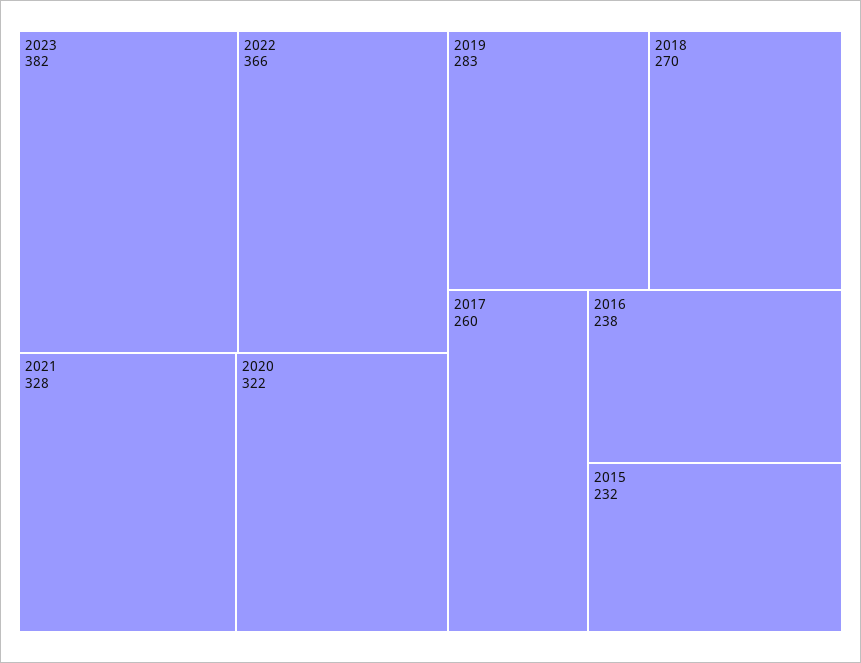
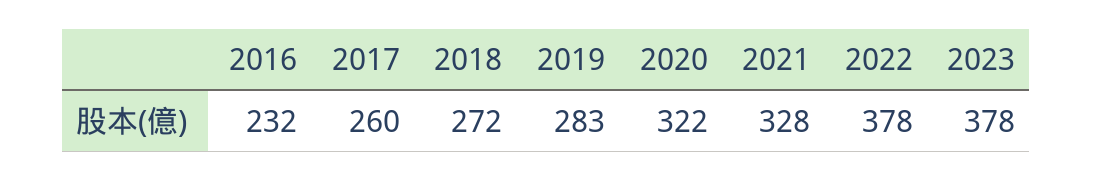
2023: 382 -> 378
2022: 366 -> 378
2018: 270 -> 272
2016: 238 -> 232
2015: 232 -> none

